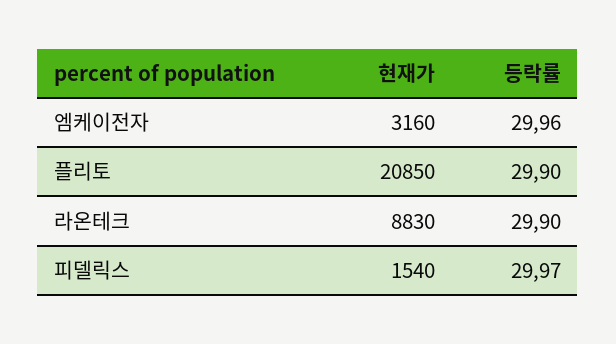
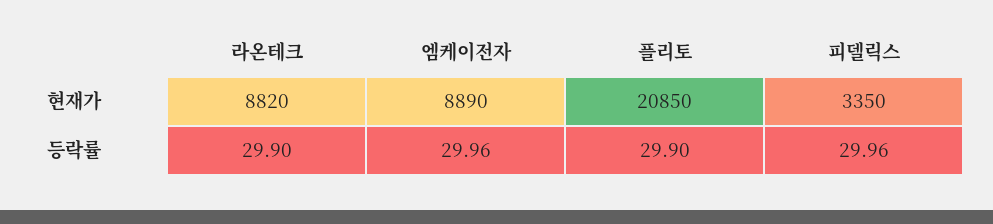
현재가, 엠케이전자: 3160 -> 8890
현재가, 라온테크: 8830 -> 8820
현재가, 피델릭스: 1540 -> 3350
등락률, 피델릭스: 29.97 -> 29.96

